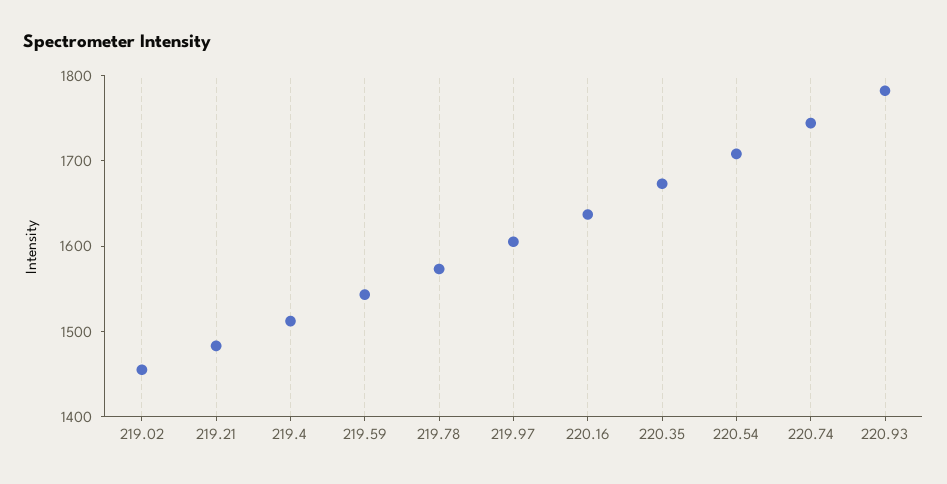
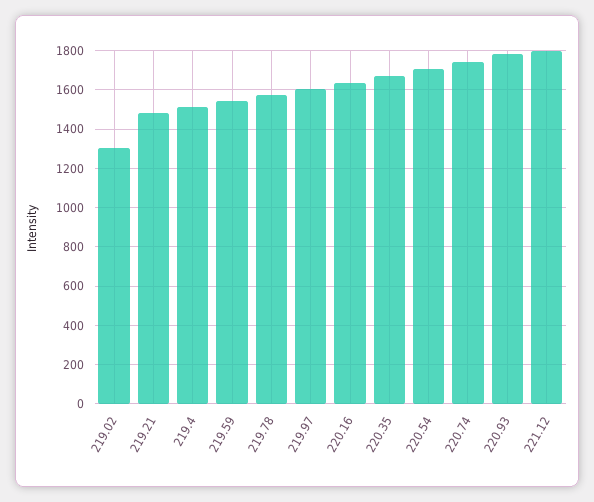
219.02: 1460 -> 1300
221.12: none -> 1800

